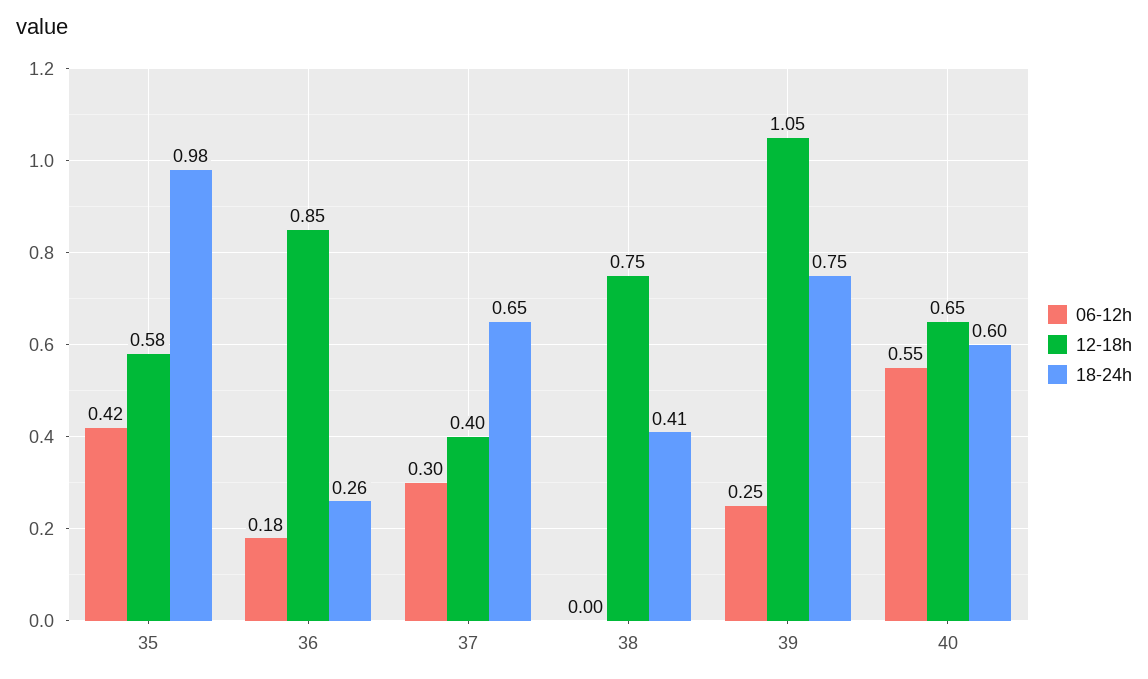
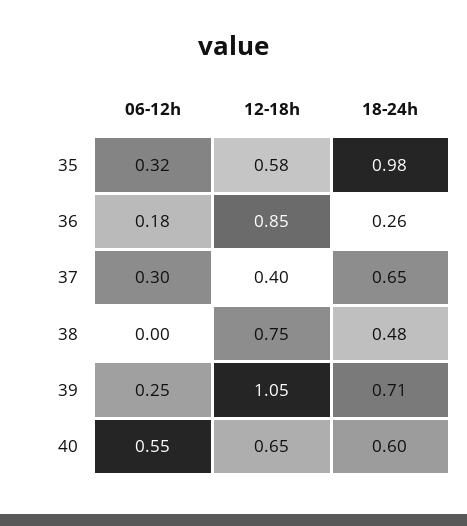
06-12h, 35: 0.42 -> 0.32
18-24h, 38: 0.41 -> 0.48
18-24h, 39: 0.75 -> 0.71

